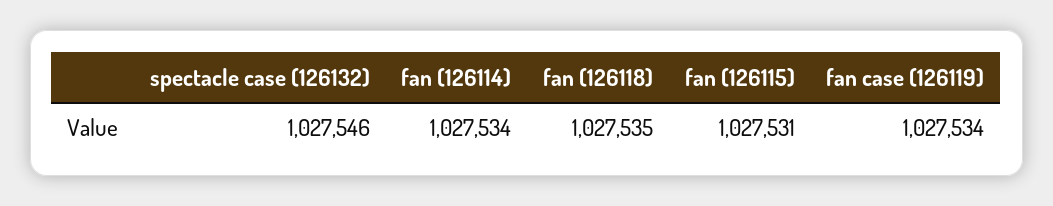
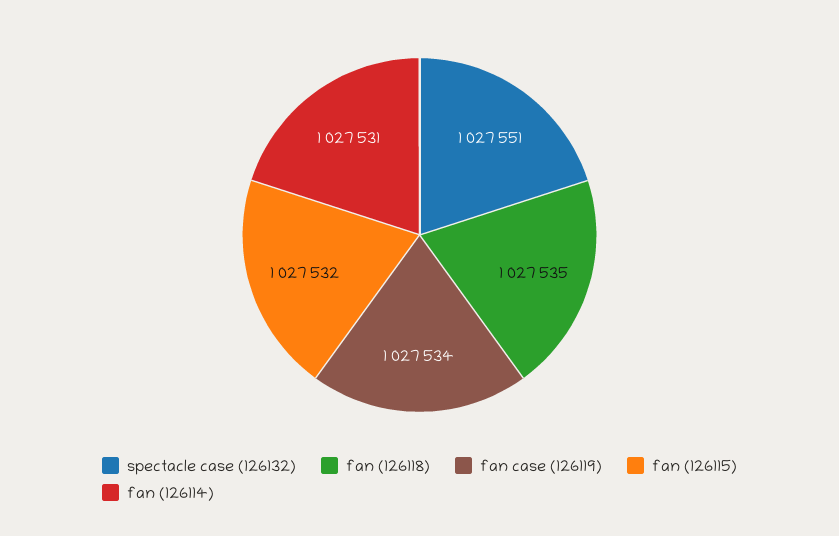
spectacle case (126132): 1027546 -> 1027551
fan (126114): 1027534 -> 1027531
fan (126115): 1027531 -> 1027532

